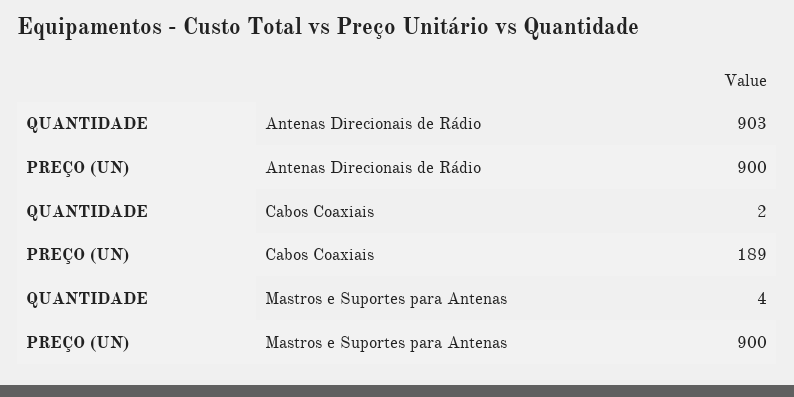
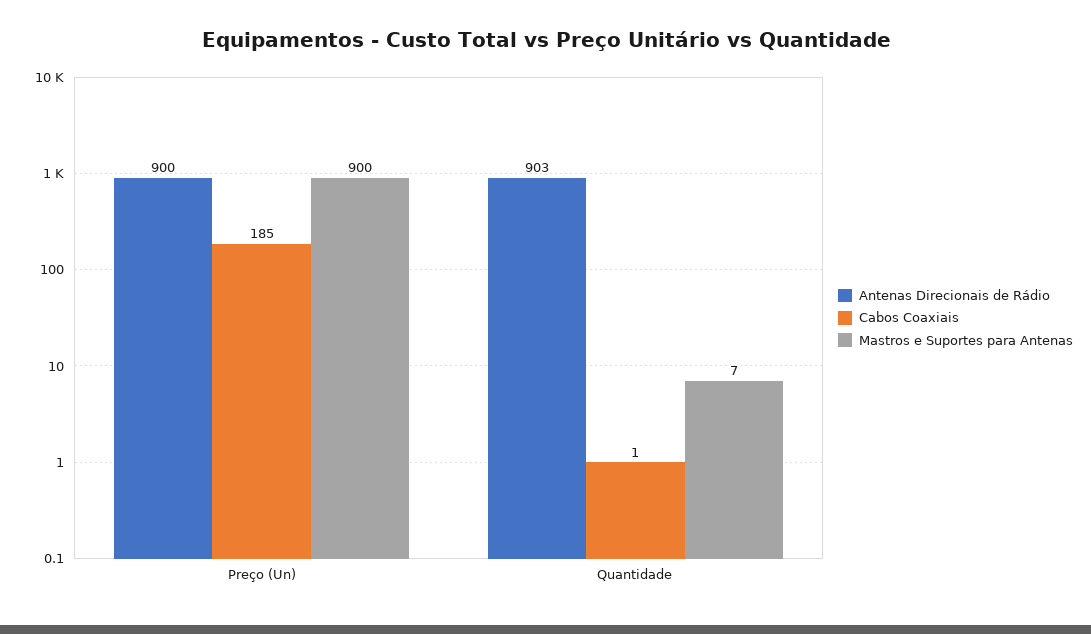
Cabos Coaxiais, QUANTIDADE: 2 -> 1
Cabos Coaxiais, PREÇO (UN): 189 -> 185
Mastros e Suportes para Antenas, QUANTIDADE: 4 -> 7

